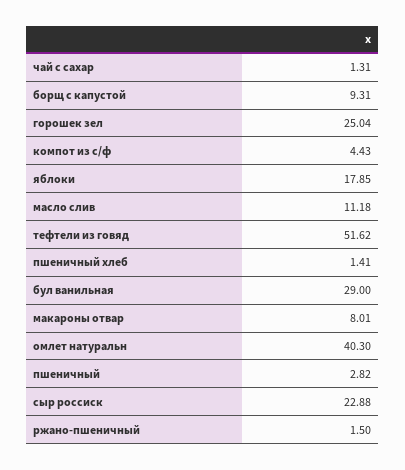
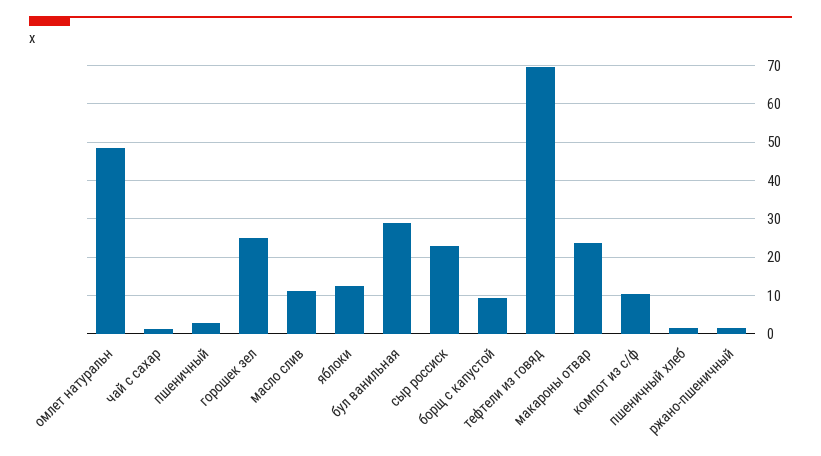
компот из с/ф: 4.43 -> 10
яблоки: 17.85 -> 12
тефтели из говяд: 51.62 -> 70
макароны отвар: 8.01 -> 24
омлет натуральн: 40.3 -> 48

